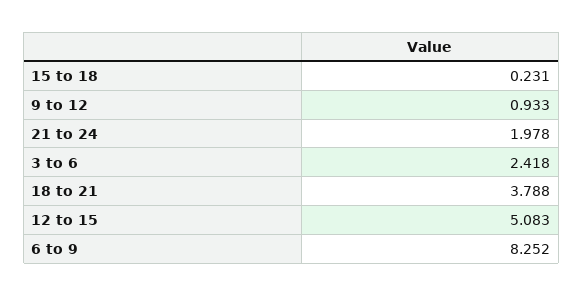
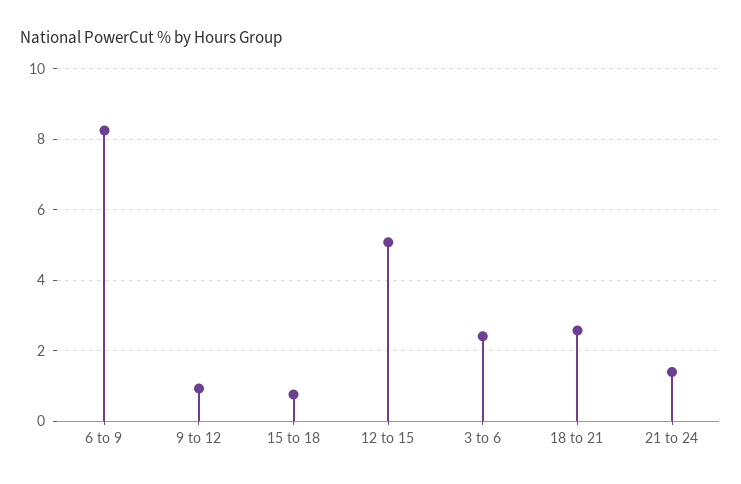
15 to 18: 0.231 -> 0.8
21 to 24: 1.978 -> 1.4
18 to 21: 3.788 -> 2.6

